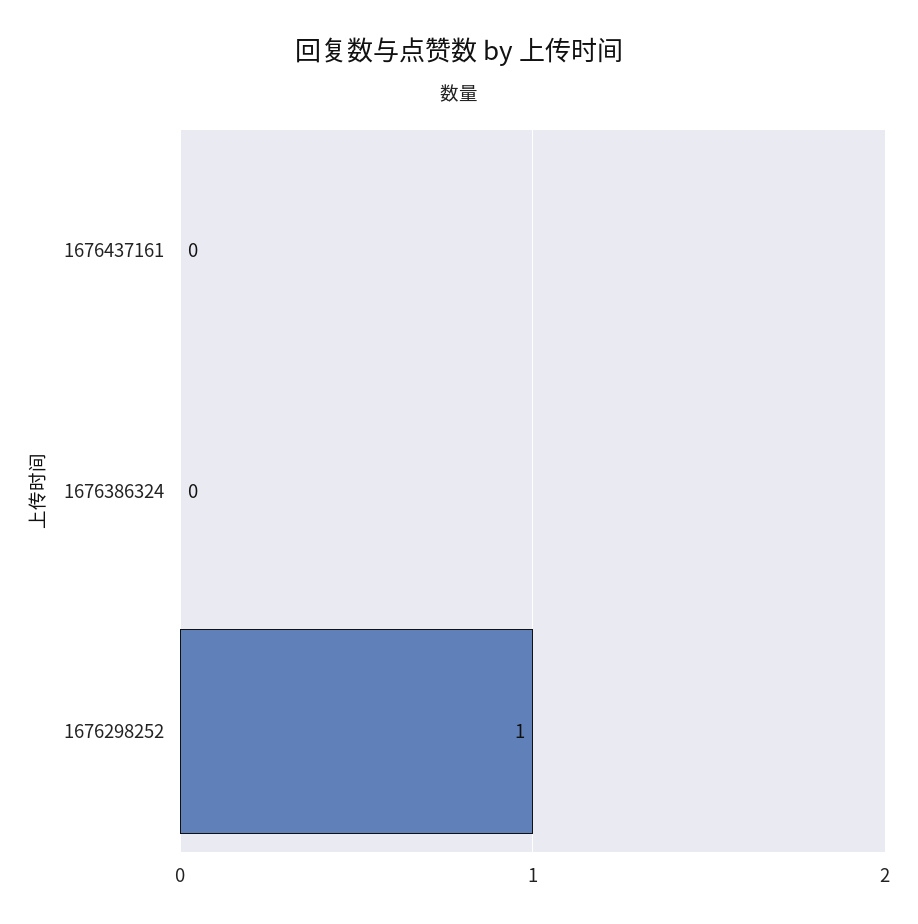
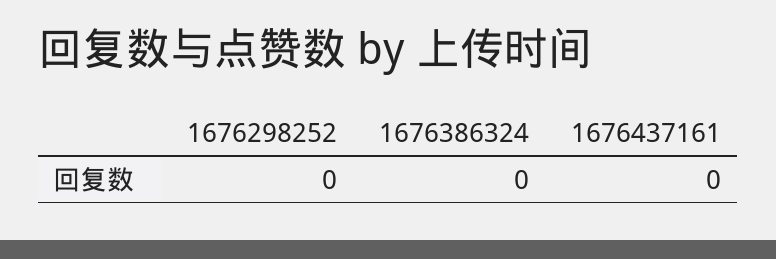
1676298252: 1 -> 0

